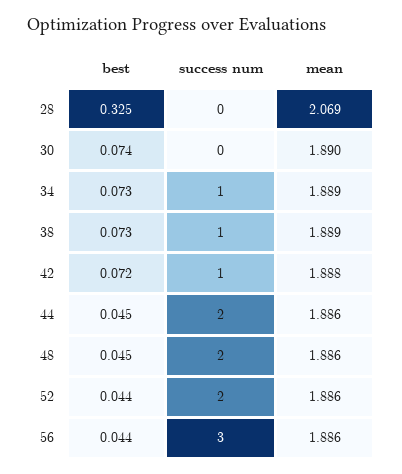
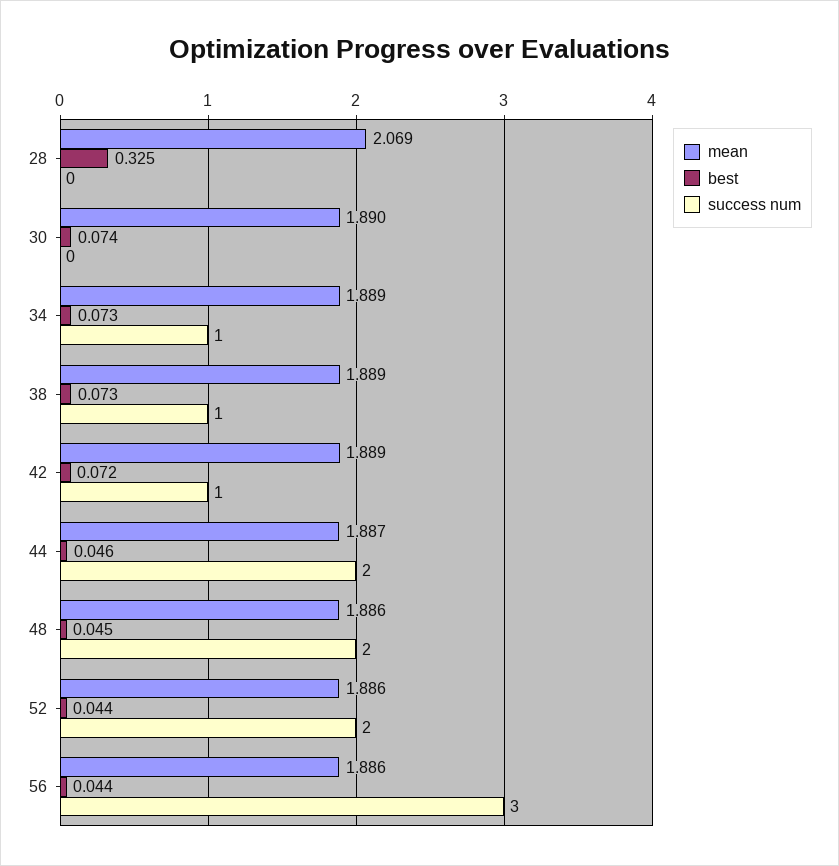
mean, 42: 1.888 -> 1.889
best, 44: 0.045 -> 0.046
mean, 44: 1.886 -> 1.887

